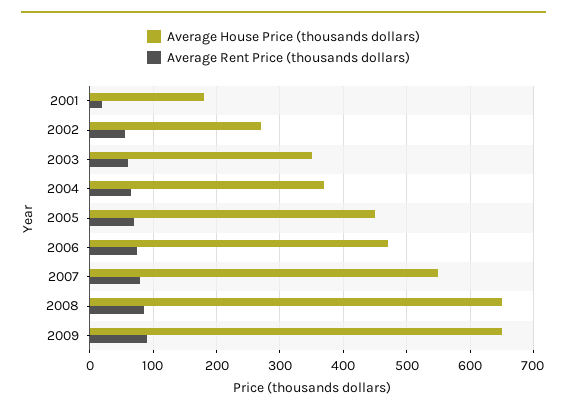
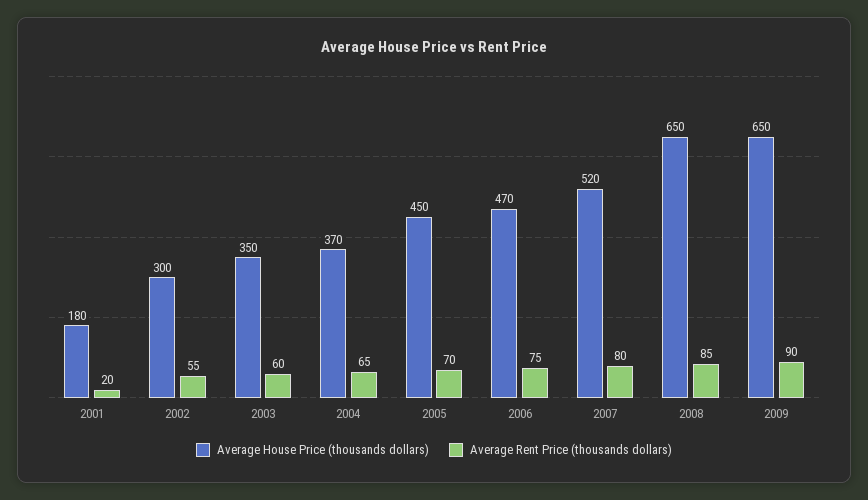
Average House Price (thousands dollars), 2002: 270 -> 300
Average House Price (thousands dollars), 2007: 550 -> 520

